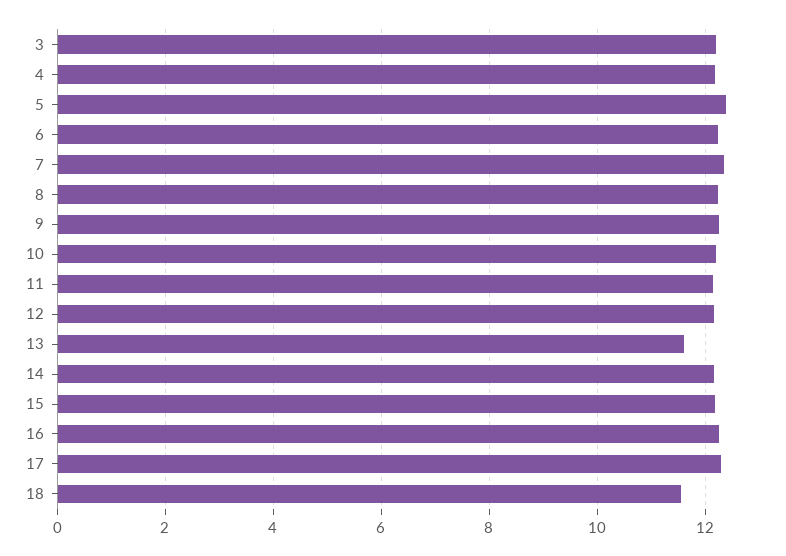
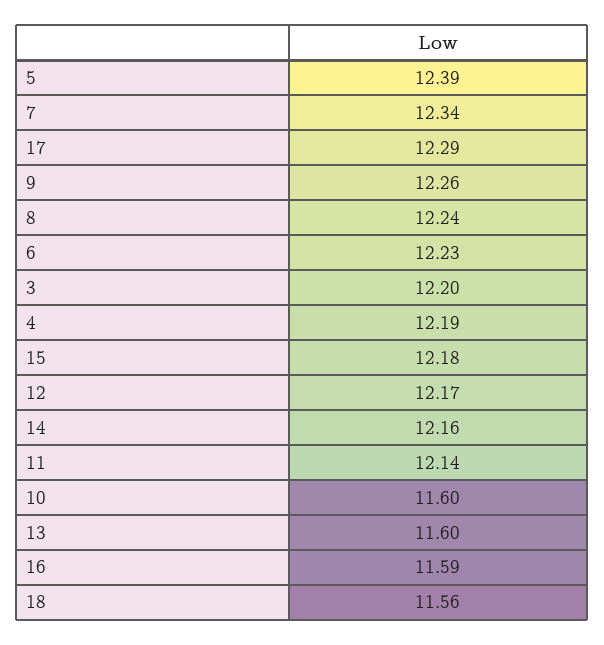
10: 12.2 -> 11.6
16: 12.2 -> 11.59

